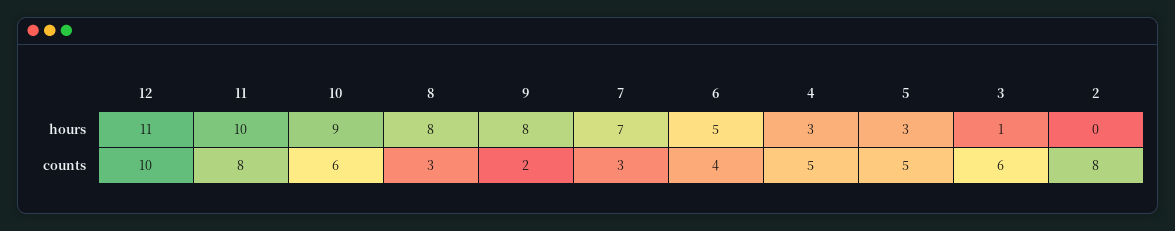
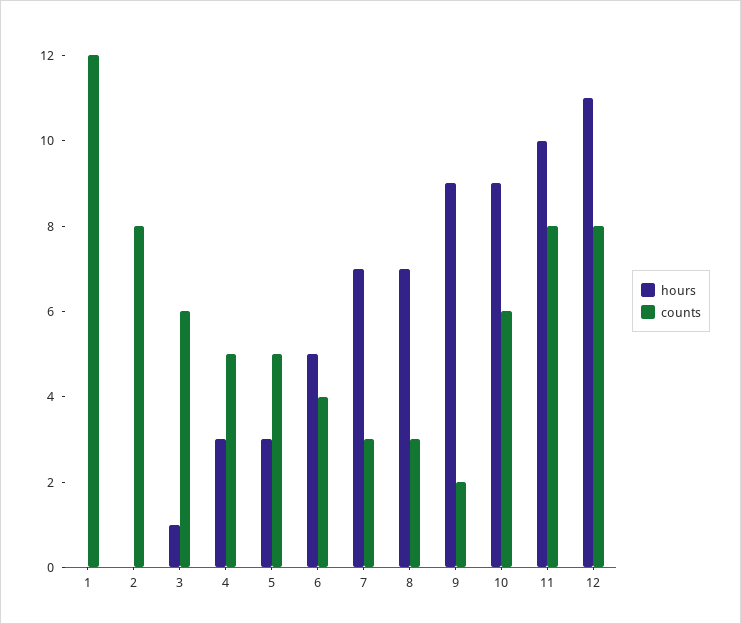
hours, 8: 8 -> 7
hours, 9: 8 -> 9
counts, 12: 10 -> 8
hours, 1: none -> 0
counts, 1: none -> 12

